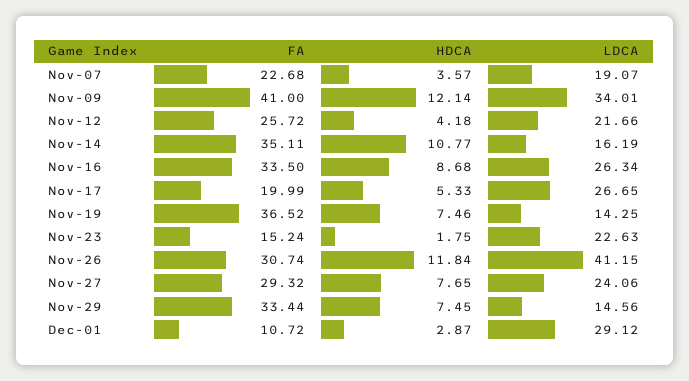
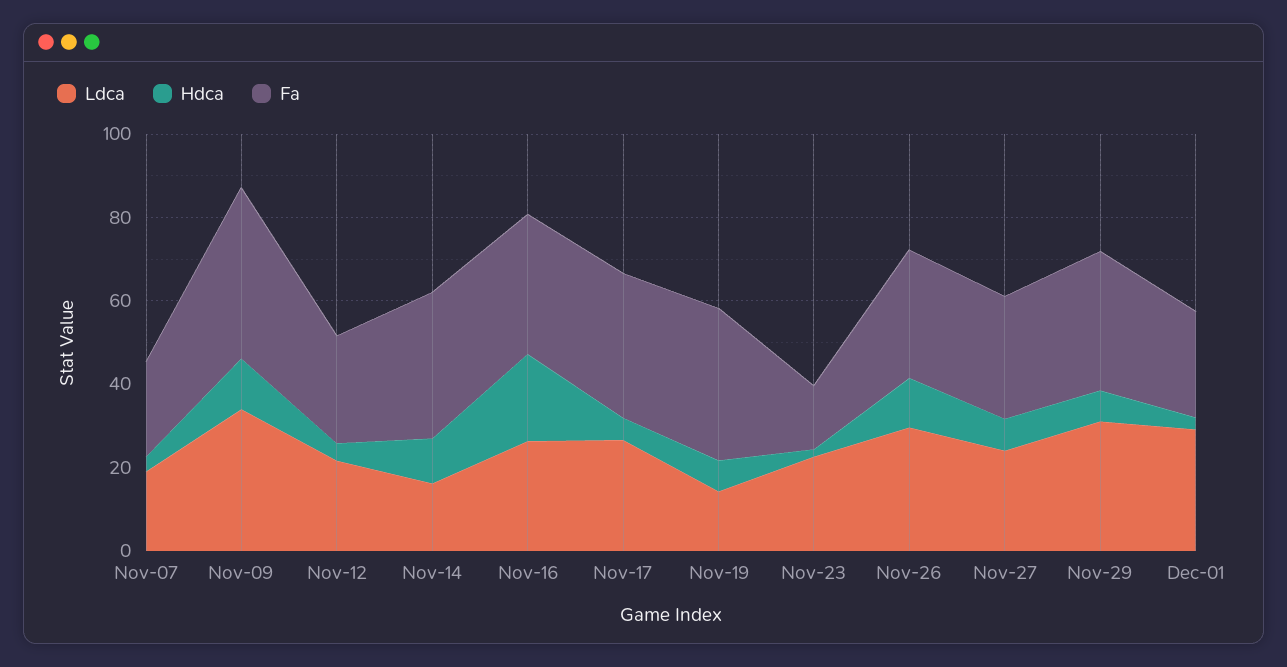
HDCA, Nov-16: 8.68 -> 20
FA, Nov-17: 19.99 -> 35
LDCA, Nov-26: 41.15 -> 30
LDCA, Nov-29: 14.56 -> 30
FA, Dec-01: 10.72 -> 25

